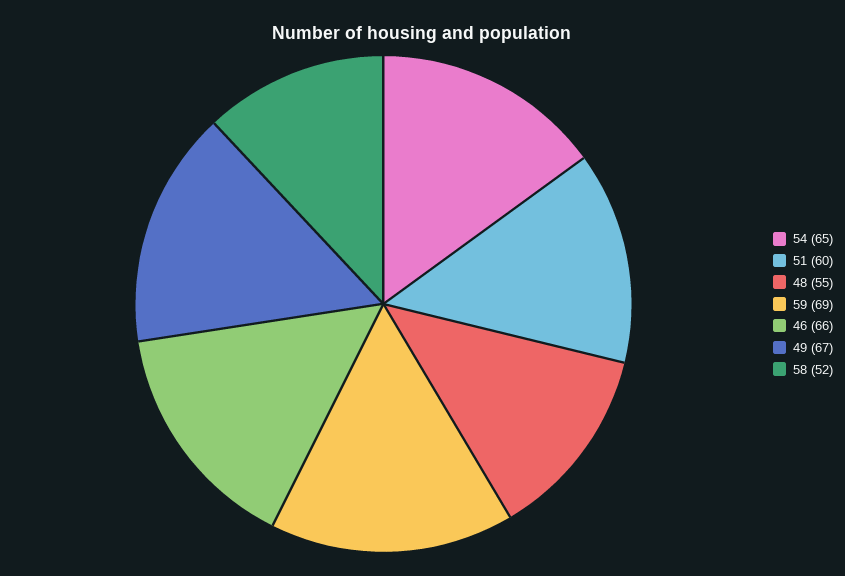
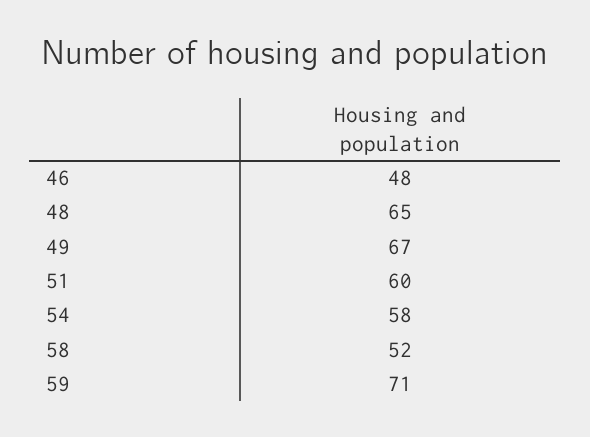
54: 65 -> 58
48: 55 -> 65
59: 69 -> 71
46: 66 -> 48

